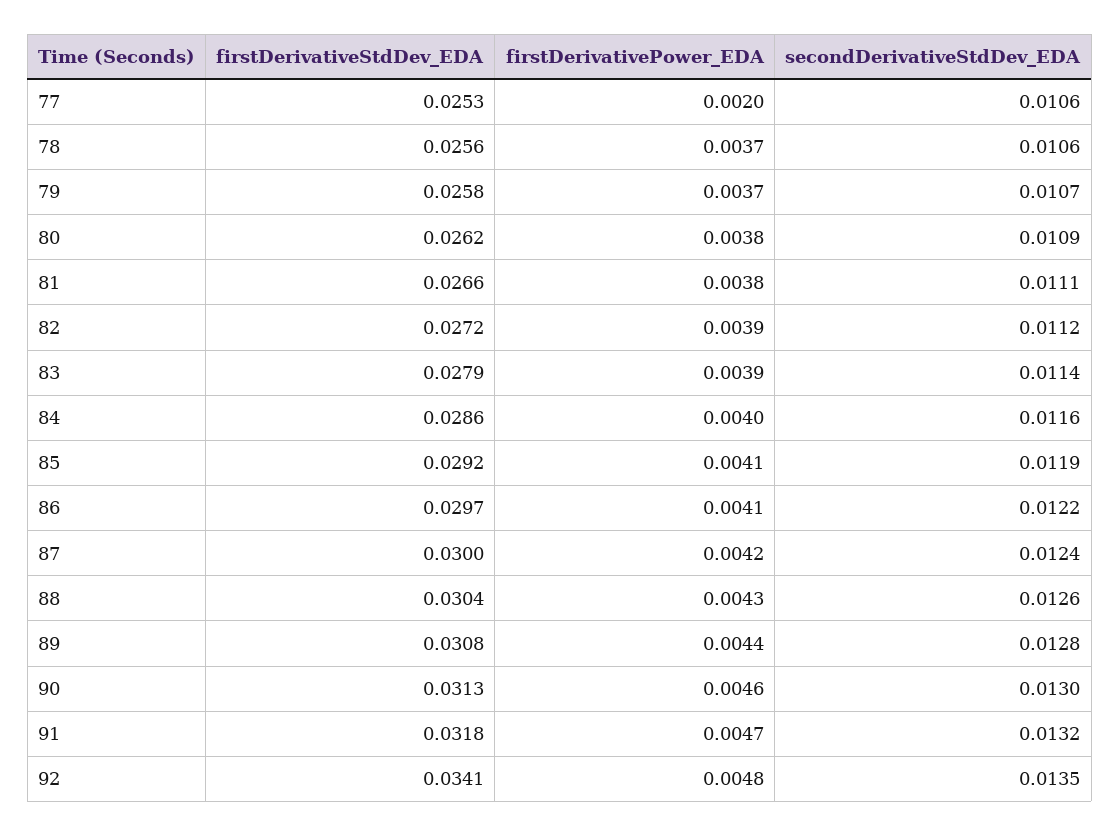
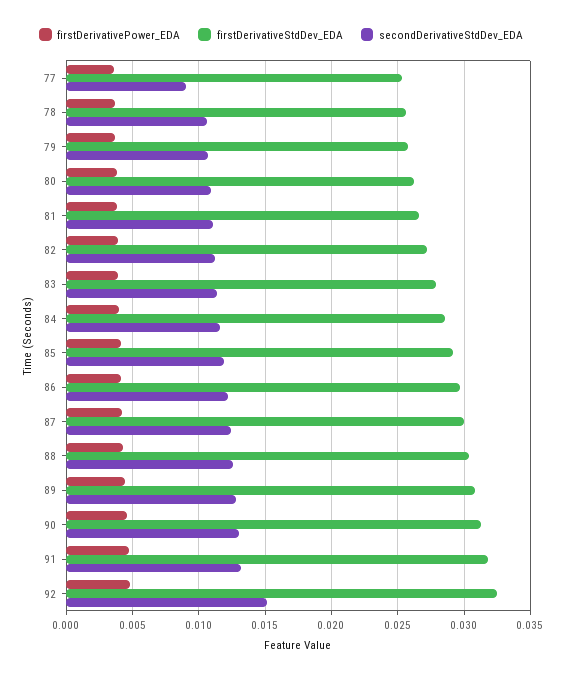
firstDerivativePower_EDA, 77: 0.002 -> 0.0035
secondDerivativeStdDev_EDA, 77: 0.0106 -> 0.009
firstDerivativeStdDev_EDA, 92: 0.0341 -> 0.0325
secondDerivativeStdDev_EDA, 92: 0.0135 -> 0.015

